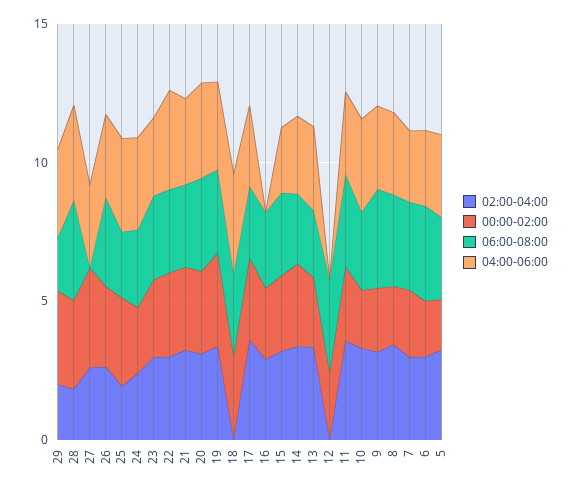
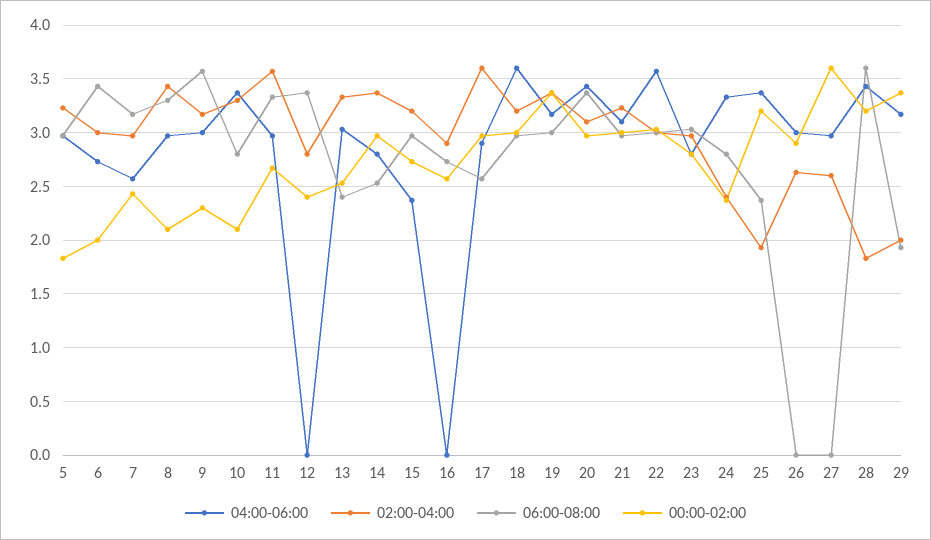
06:00-08:00, 26: 3 -> 0
02:00-04:00, 18: 0 -> 3.2
02:00-04:00, 12: 0 -> 2.8

